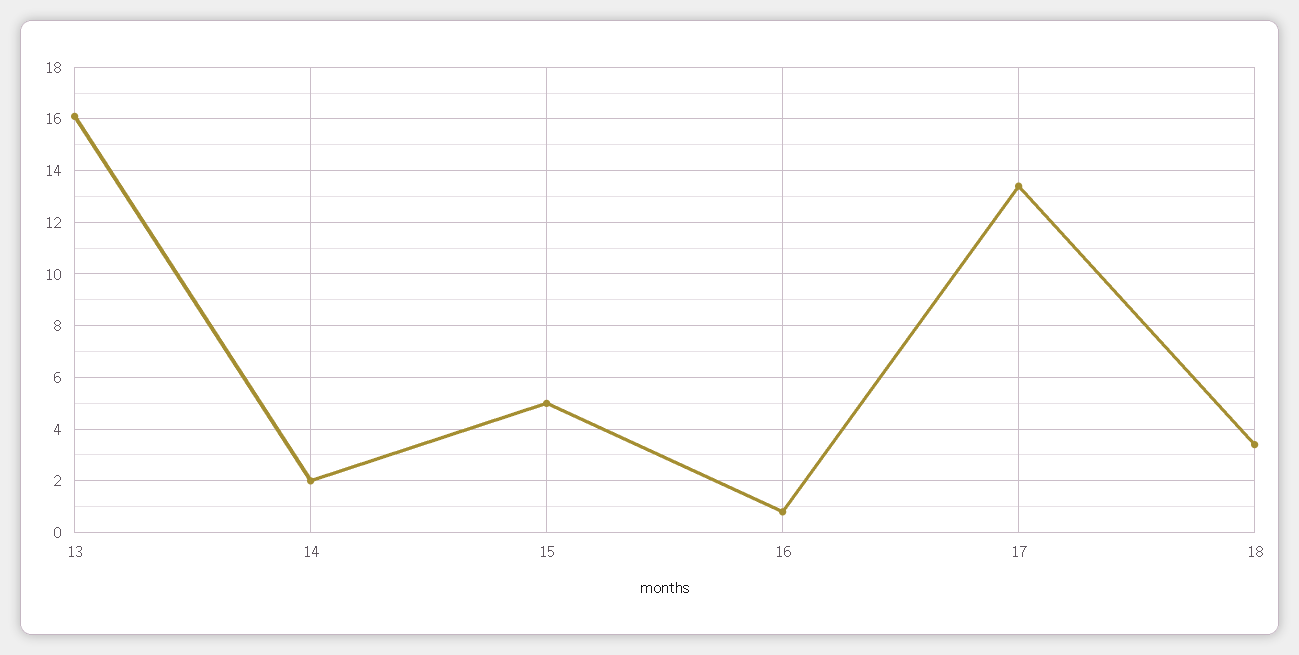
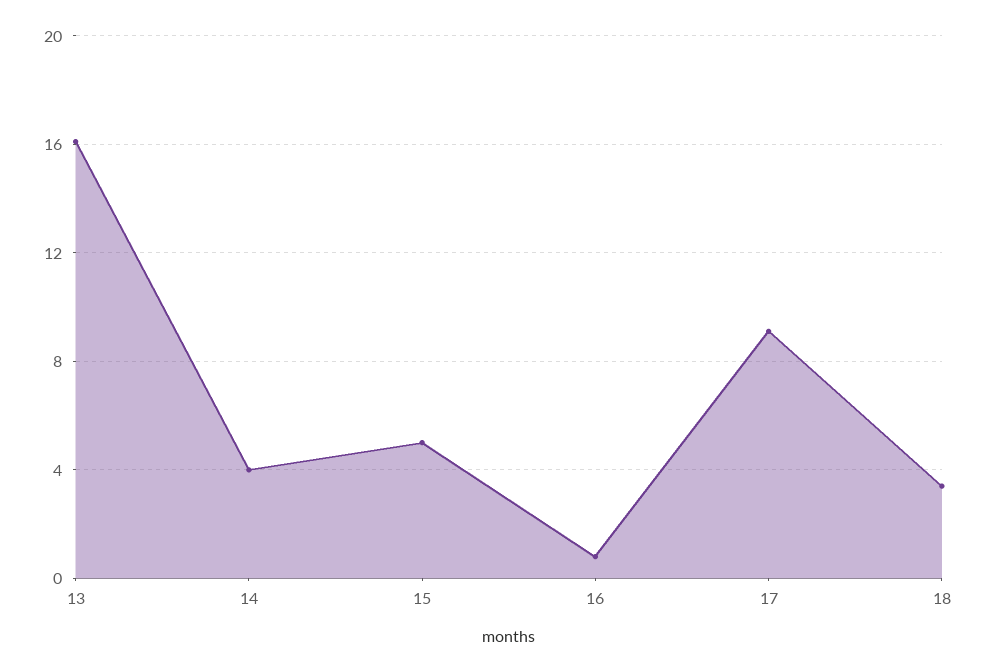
14: 2 -> 4
17: 13.5 -> 9

